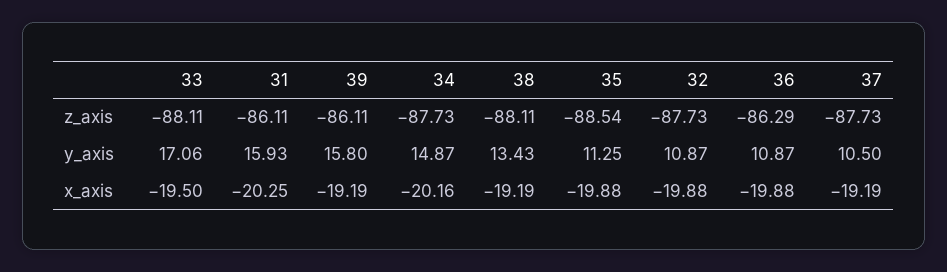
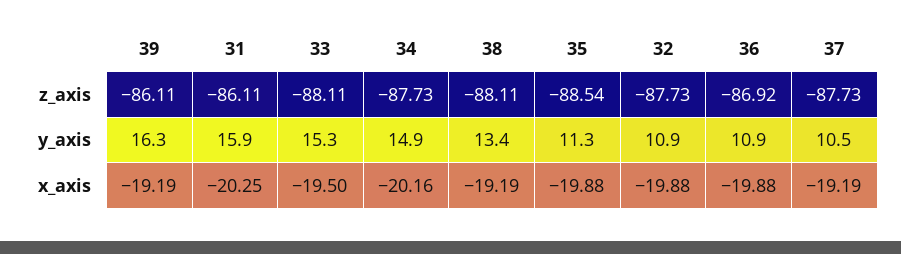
36, z_axis: -86.29 -> -86.92
33, y_axis: 17.06 -> 15.3
39, y_axis: 15.8 -> 16.3

